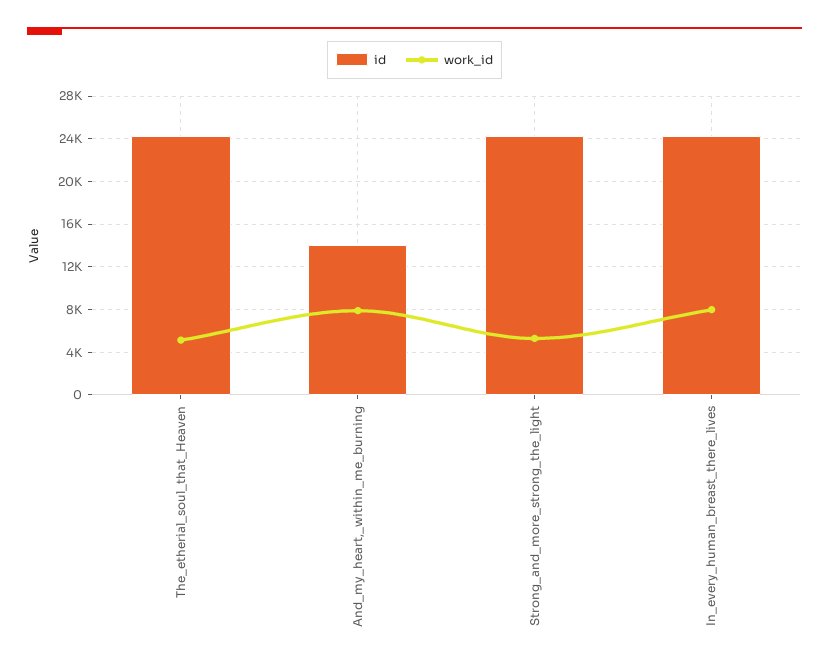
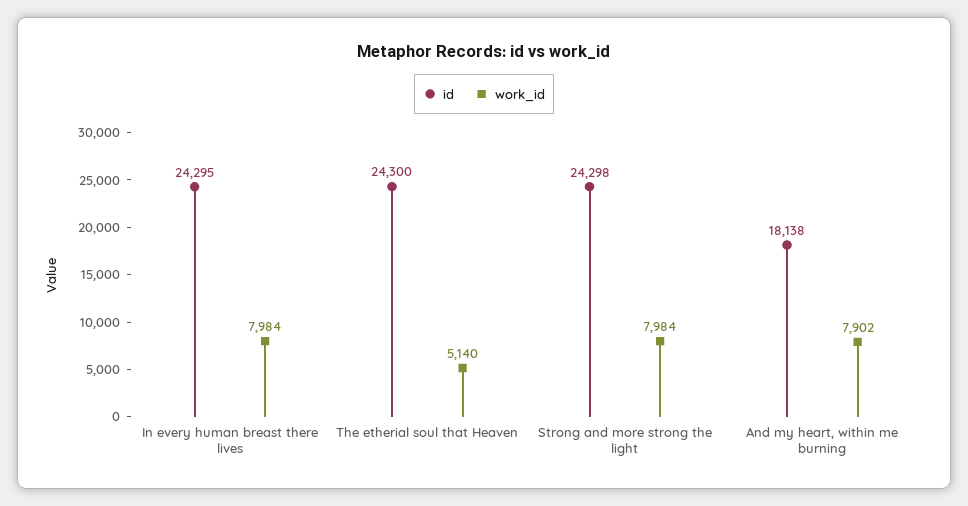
id, And_my_heart,_within_me_burning: 14000 -> 18138
work_id, Strong_and_more_strong_the_light: 5000 -> 7984

